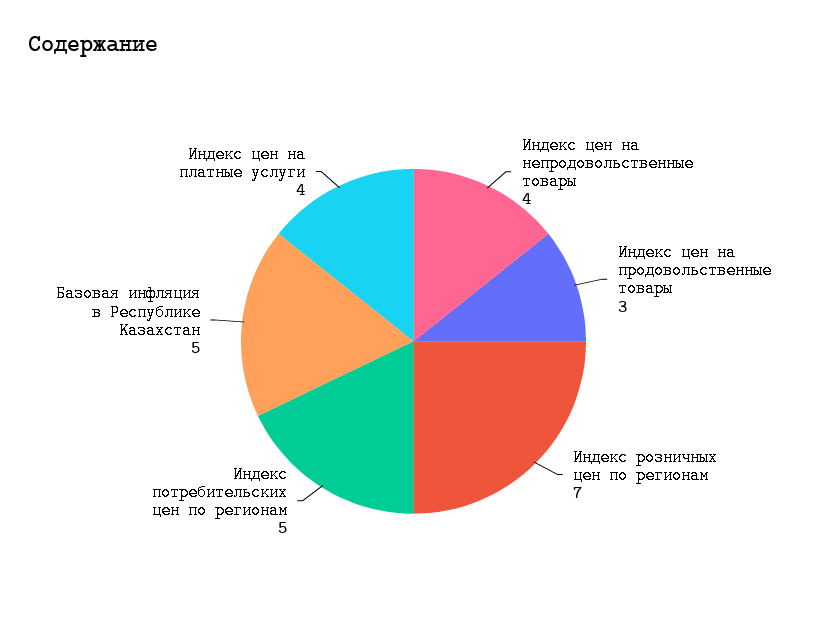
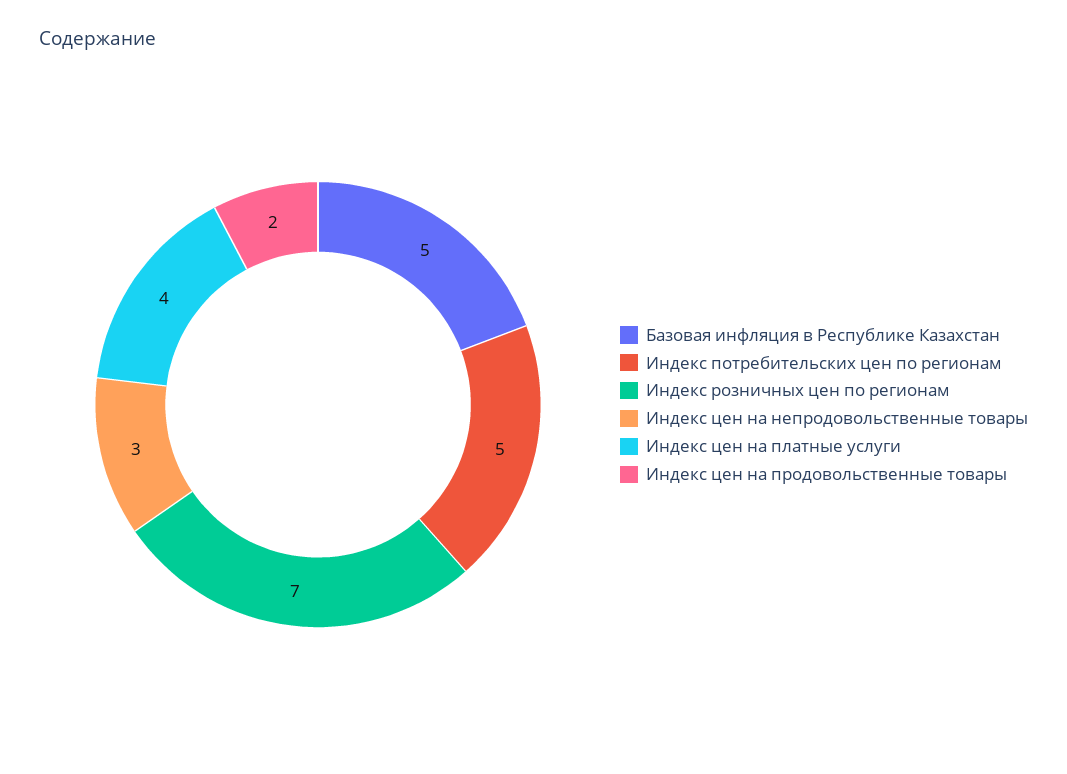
Индекс цен на непродовольственные товары: 4 -> 3
Индекс цен на продовольственные товары: 3 -> 2

